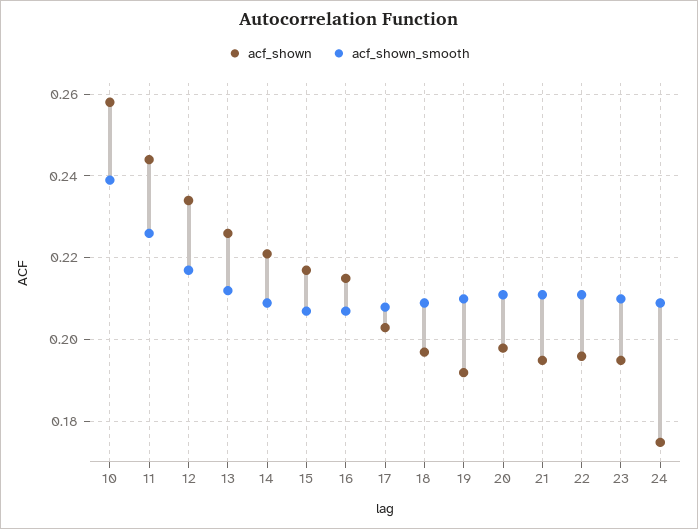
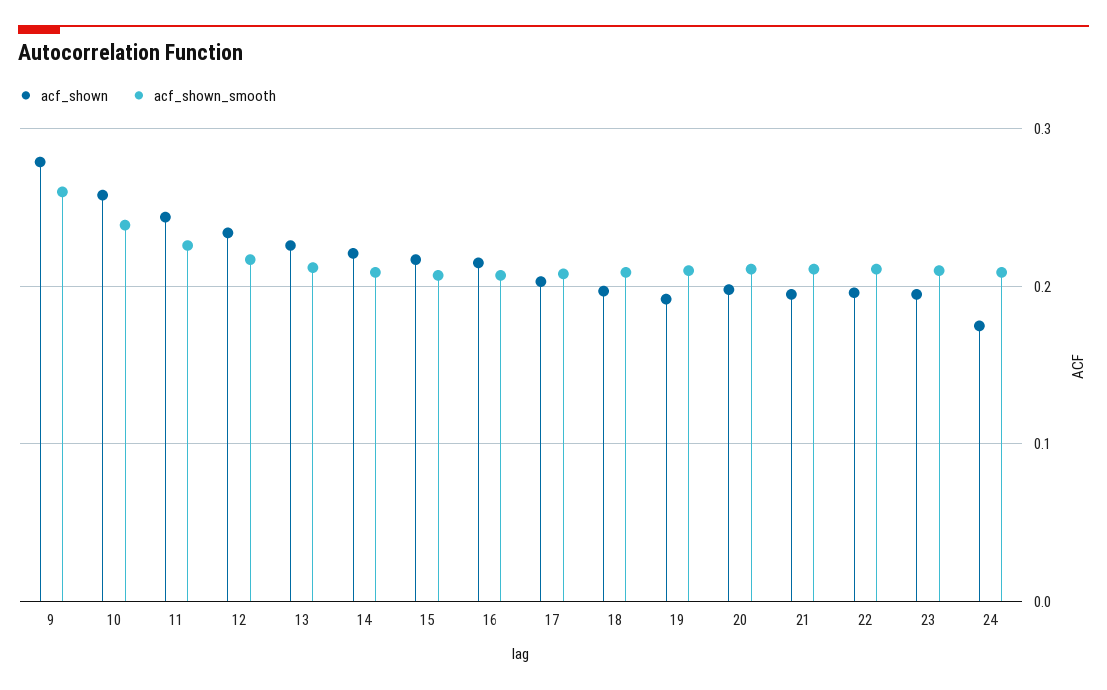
acf_shown, 9: none -> 0.28
acf_shown_smooth, 9: none -> 0.26

